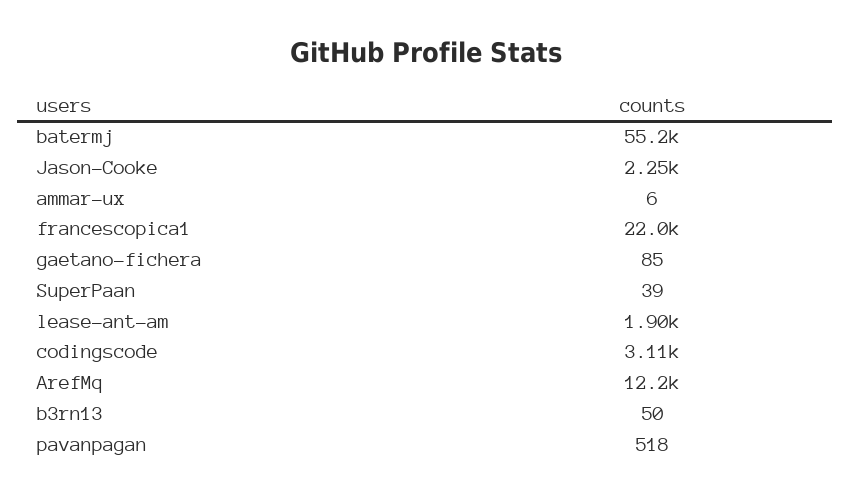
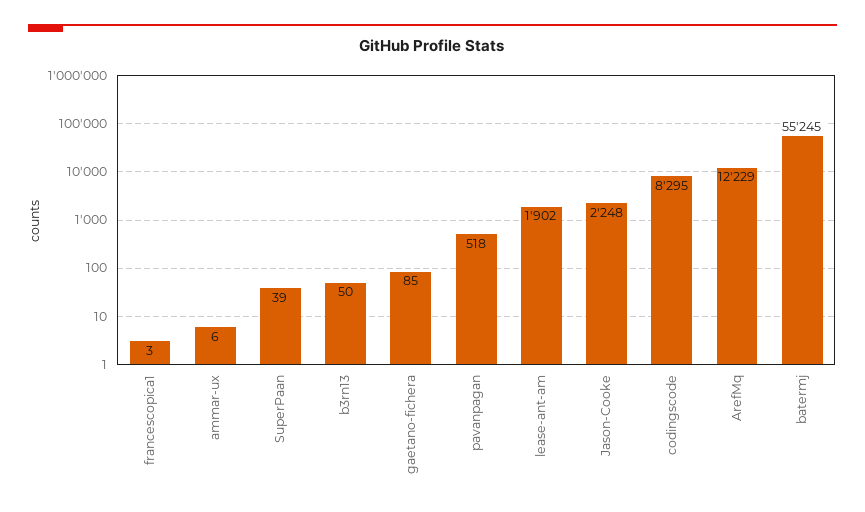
francescopica1: 22000 -> 3
codingscode: 3110 -> 8295

